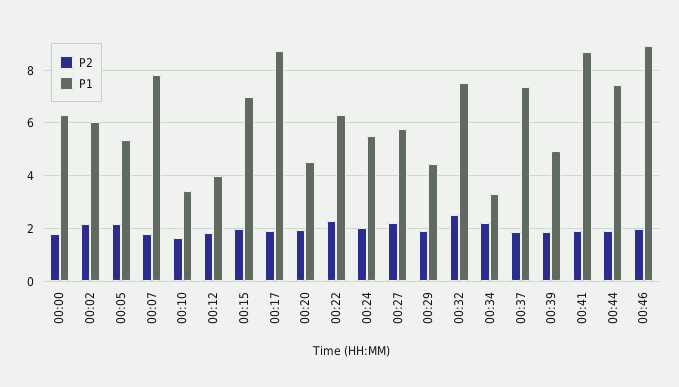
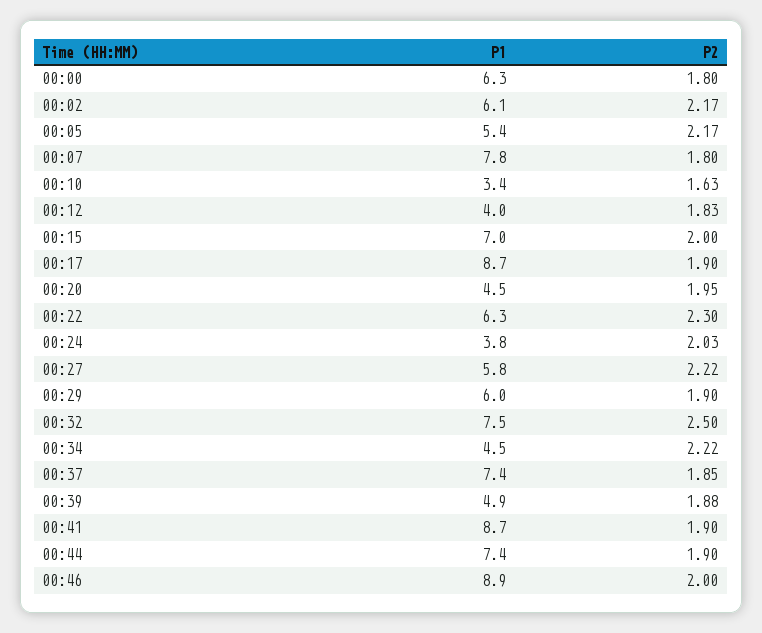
P1, 00:24: 5.5 -> 3.8
P1, 00:29: 4.5 -> 6
P1, 00:34: 3.25 -> 4.5

